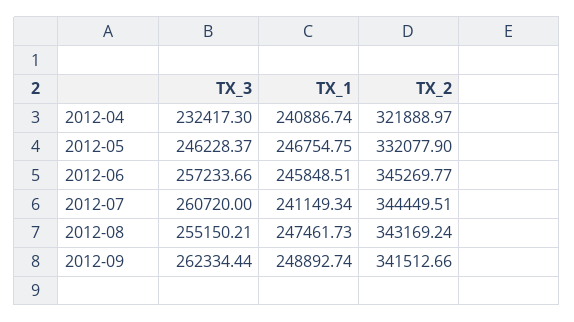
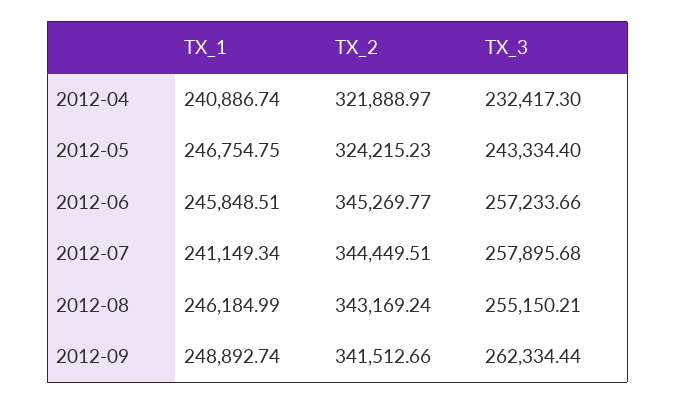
TX_3, 2012-05: 246228.37 -> 243334.4
TX_2, 2012-05: 332077.9 -> 324215.23
TX_3, 2012-07: 260720 -> 257895.68
TX_1, 2012-08: 247461.73 -> 246184.99

